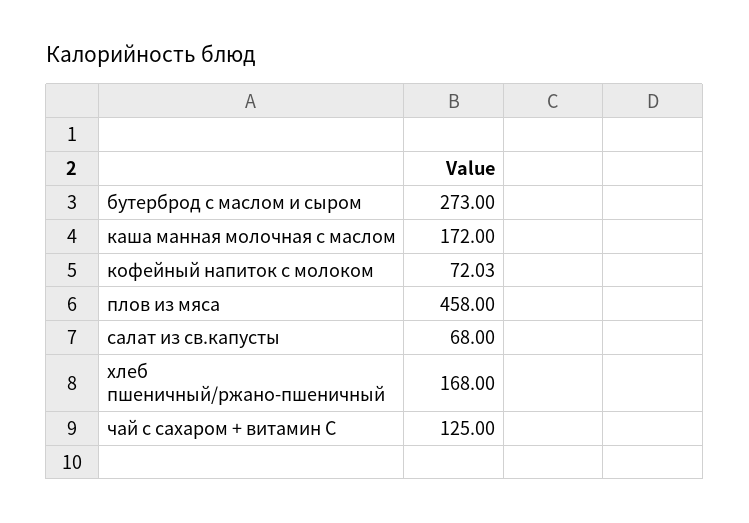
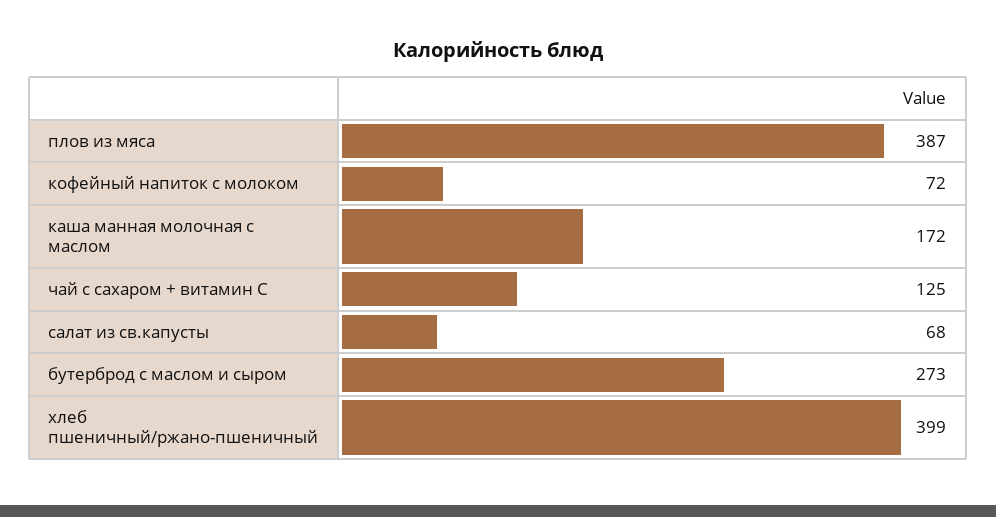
кофейный напиток с молоком: 72.03 -> 72
плов из мяса: 458 -> 387
хлеб пшеничный/ржано-пшеничный: 168 -> 399

